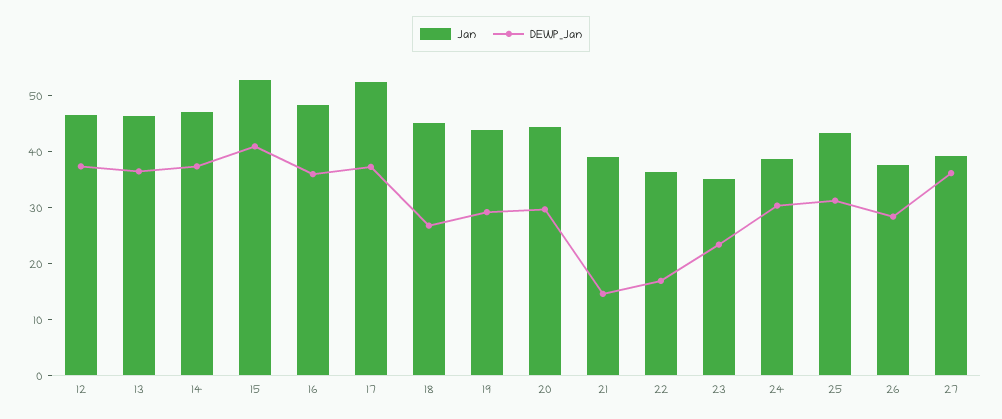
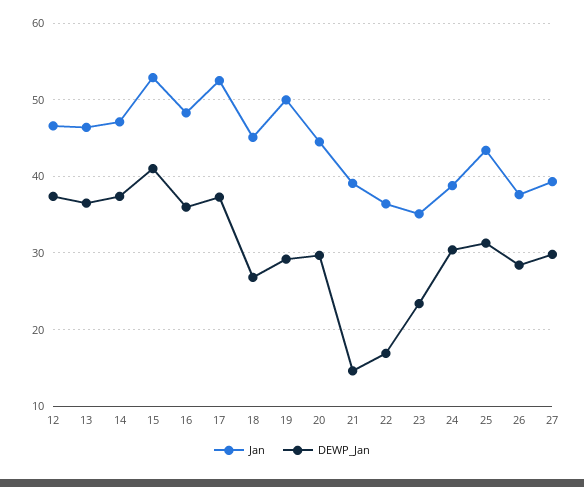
Jan, 19: 44 -> 50
DEWP_Jan, 27: 36 -> 30

